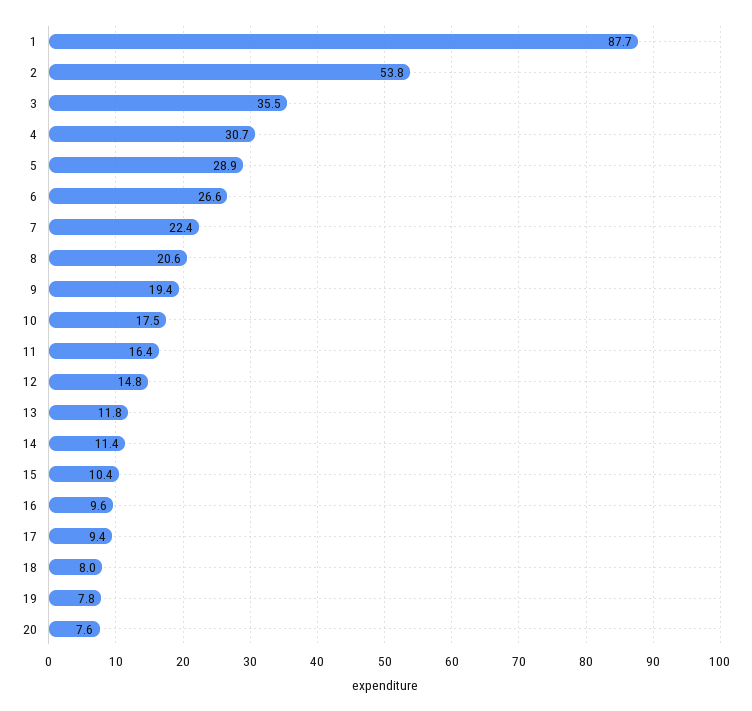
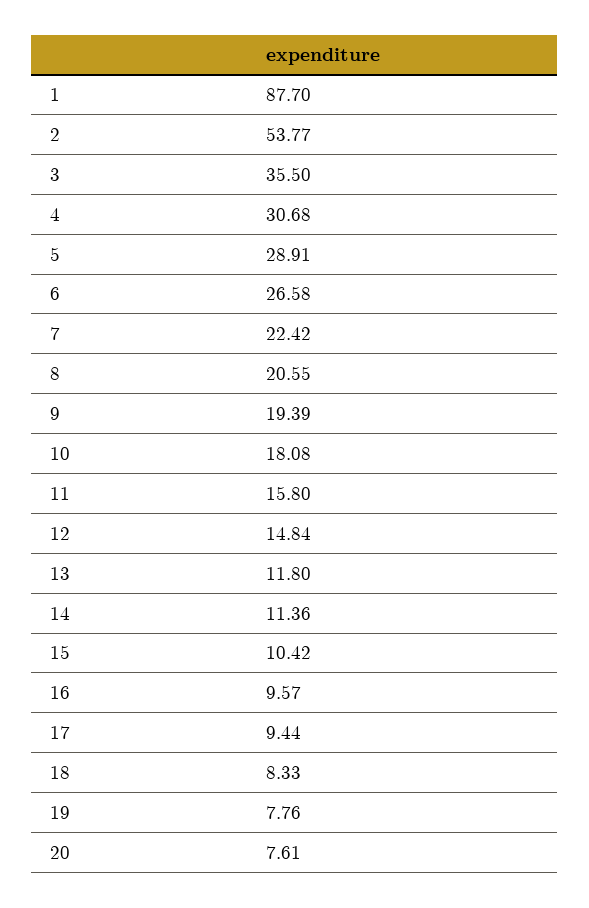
10: 17.5 -> 18.08
11: 16.4 -> 15.8
18: 8 -> 8.33

